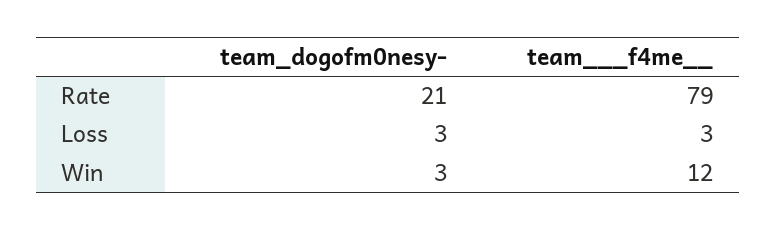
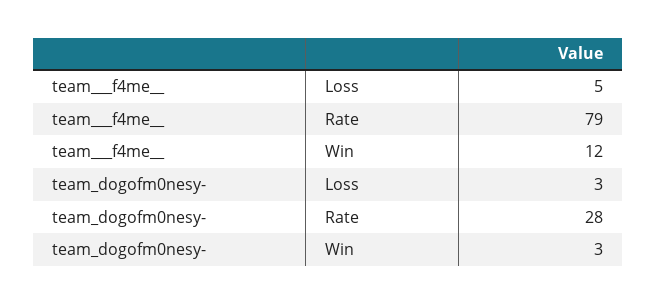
team_dogofm0nesy-, Rate: 21 -> 28
team___f4me__, Loss: 3 -> 5

